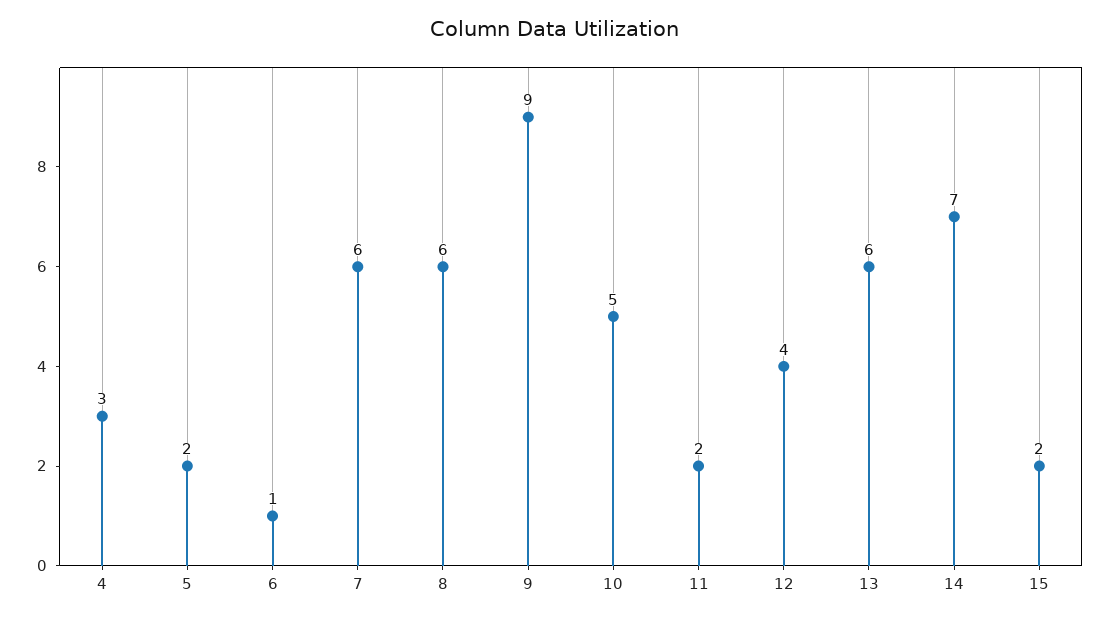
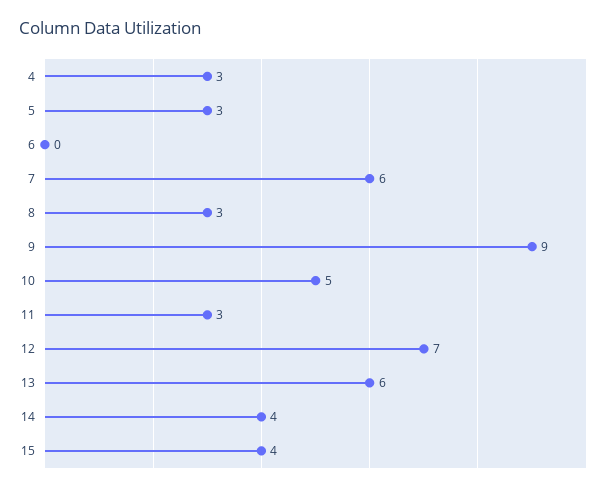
5: 2 -> 3
6: 1 -> 0
8: 6 -> 3
11: 2 -> 3
12: 4 -> 7
14: 7 -> 4
15: 2 -> 4

